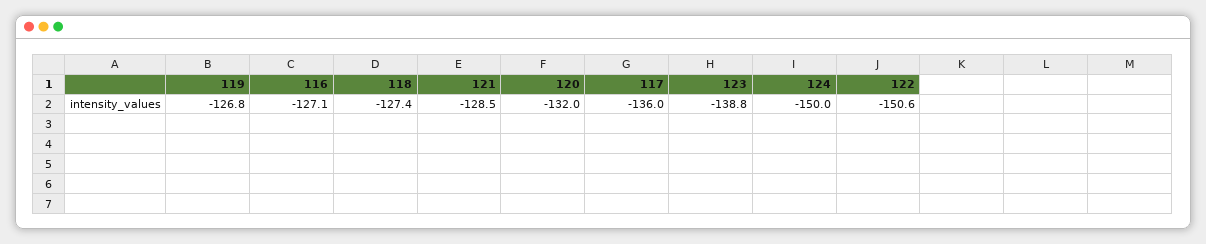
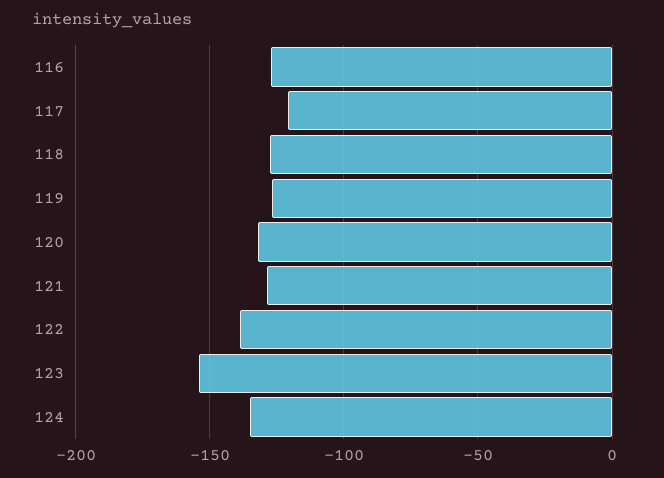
117: -136 -> -120
123: -138.8 -> -155
124: -150 -> -135
122: -150.6 -> -140

